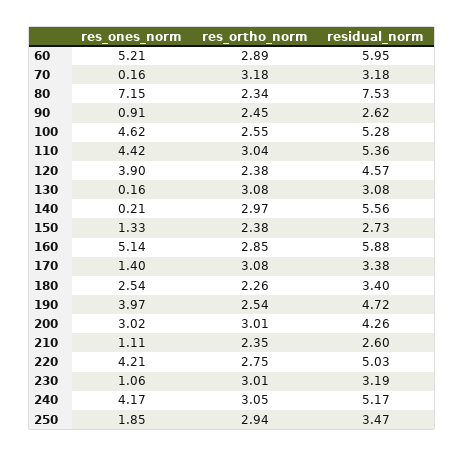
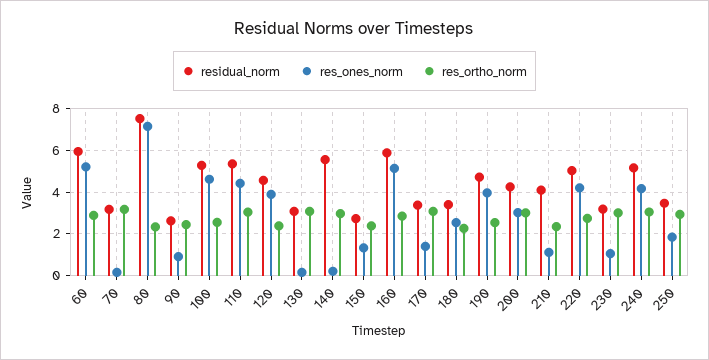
residual_norm, 210: 2.6 -> 4

